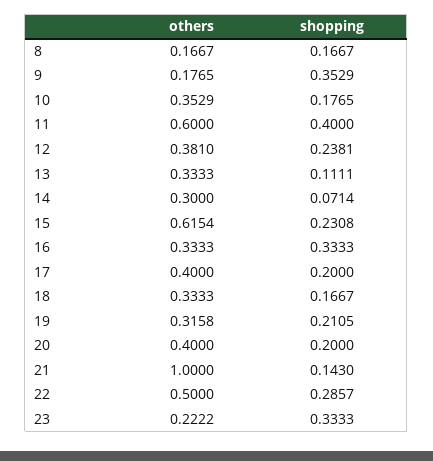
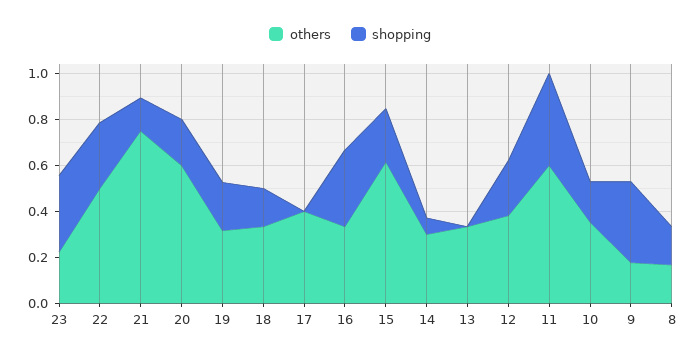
shopping, 13: 0.1111 -> 0
shopping, 17: 0.2 -> 0
others, 20: 0.4 -> 0.6
others, 21: 1 -> 0.75

